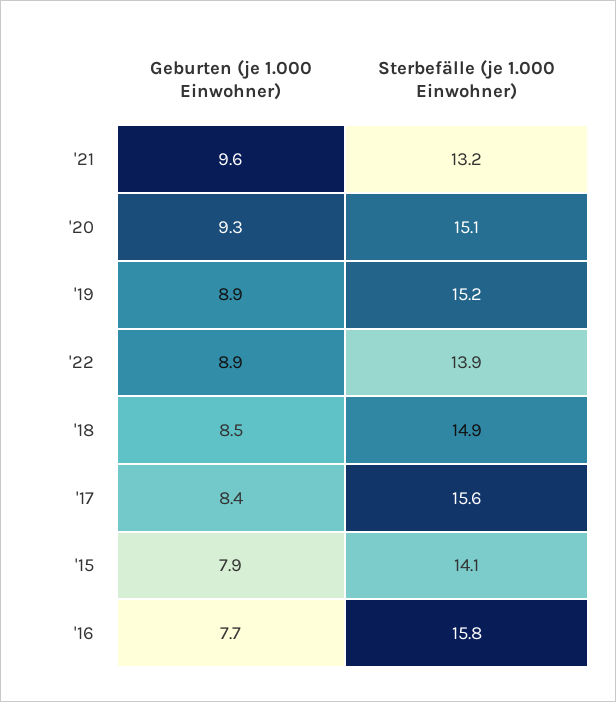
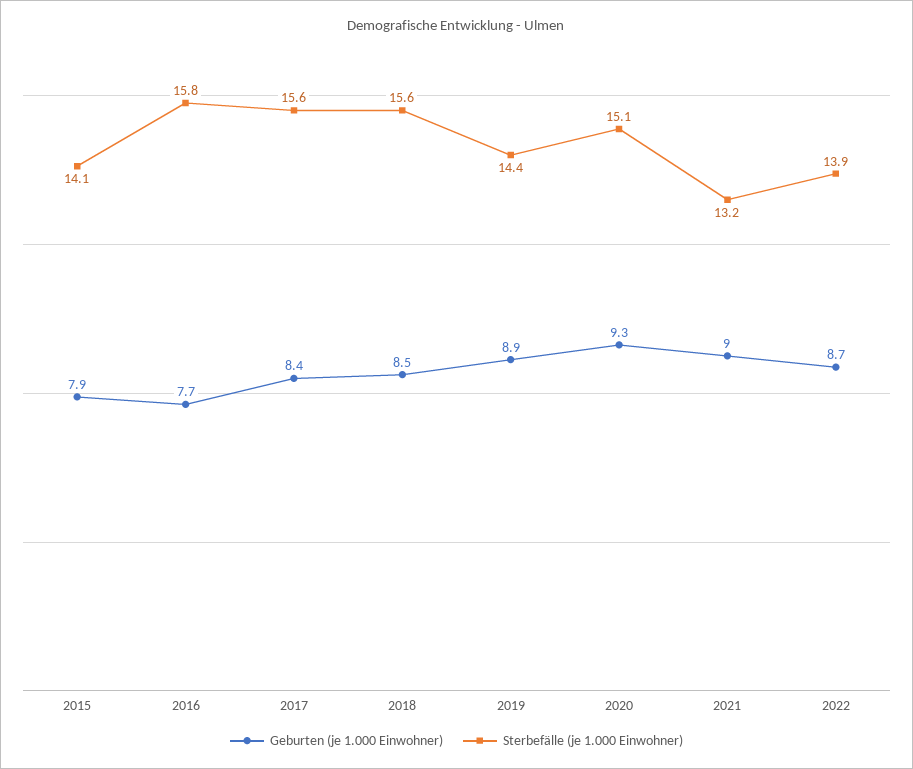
Geburten (je 1.000 Einwohner), '21: 9.6 -> 9
Sterbefälle (je 1.000 Einwohner), '19: 15.2 -> 14.4
Geburten (je 1.000 Einwohner), '22: 8.9 -> 8.7
Sterbefälle (je 1.000 Einwohner), '18: 14.9 -> 15.6

